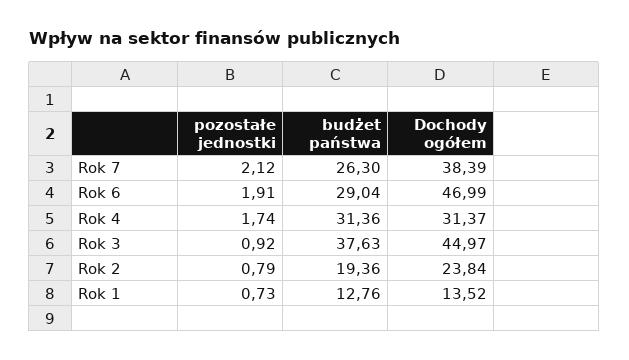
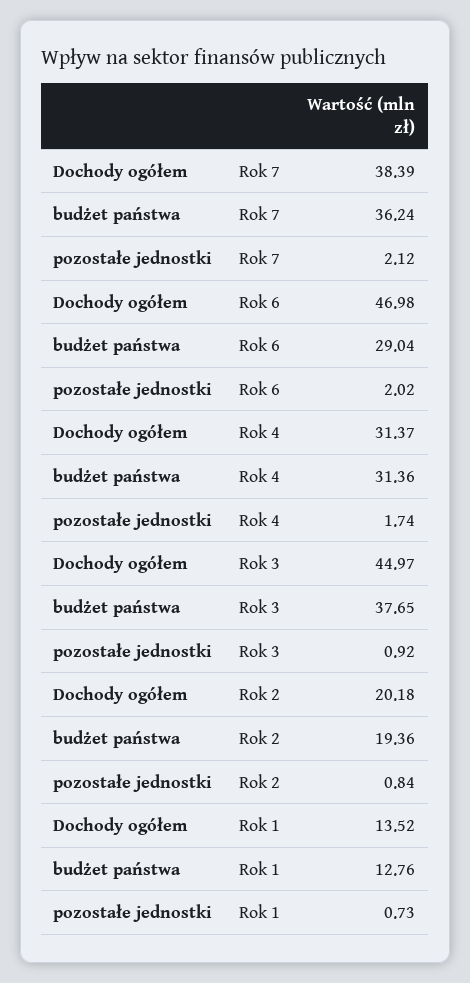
budżet państwa, Rok 7: 26.3 -> 36.24
pozostałe jednostki, Rok 6: 1.91 -> 2.02
Dochody ogółem, Rok 6: 46.99 -> 46.98
budżet państwa, Rok 3: 37.63 -> 37.65
pozostałe jednostki, Rok 2: 0.79 -> 0.84
Dochody ogółem, Rok 2: 23.84 -> 20.18

